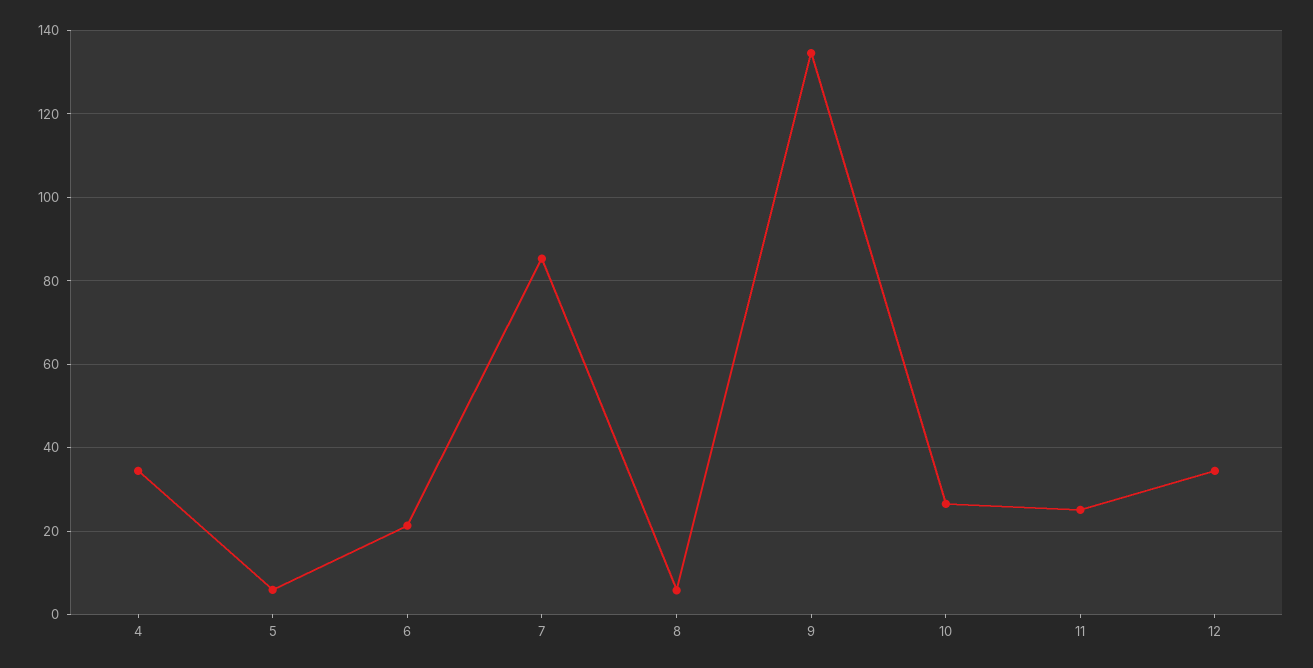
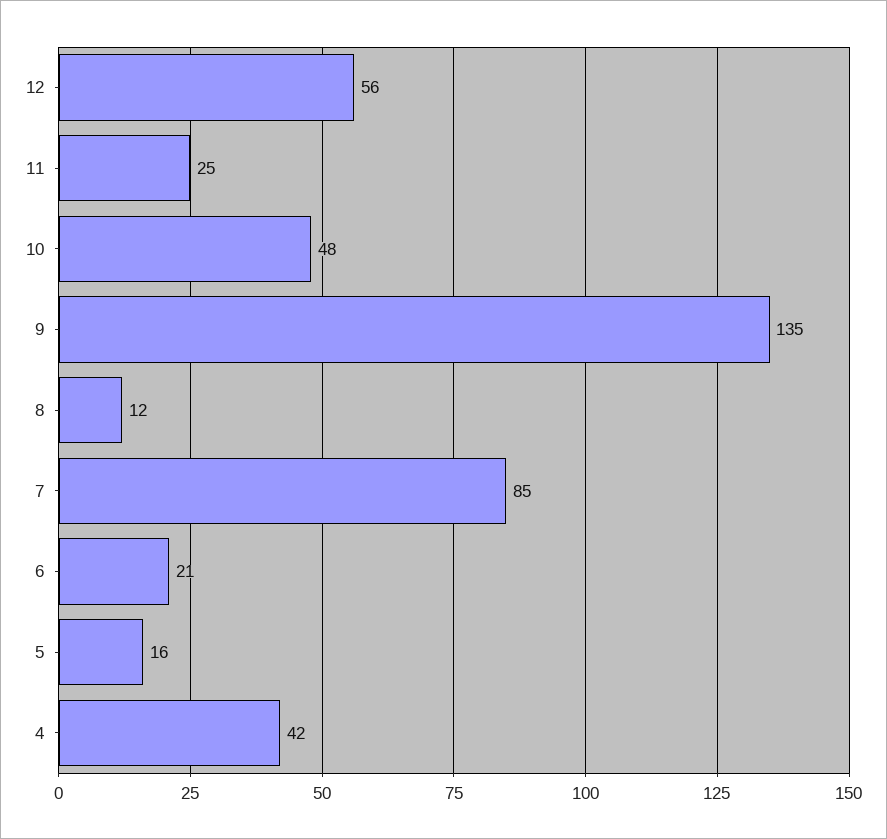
4: 34 -> 42
5: 6 -> 16
8: 6 -> 12
10: 26 -> 48
12: 34 -> 56

